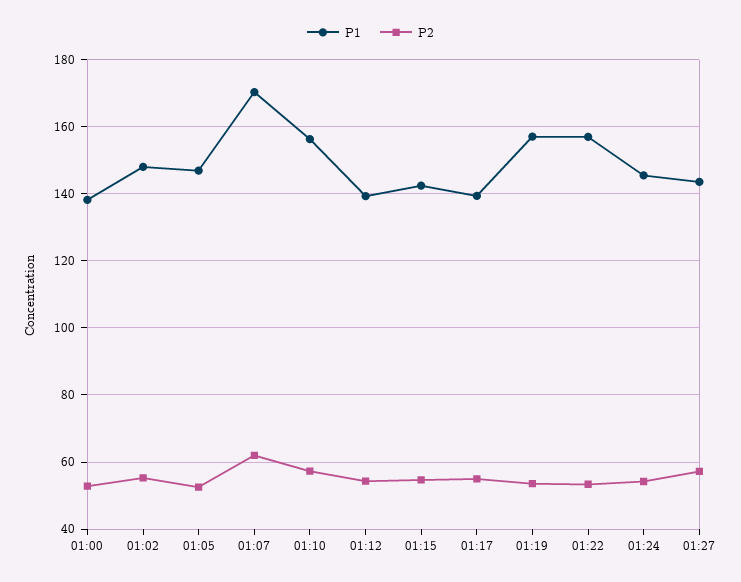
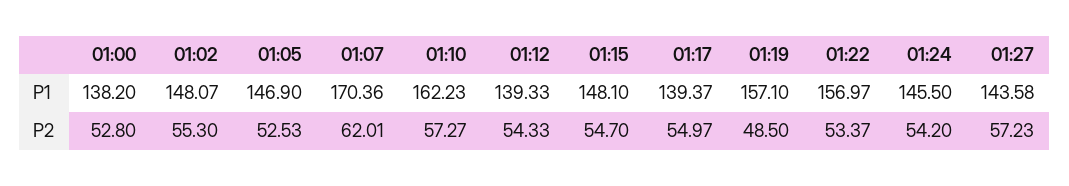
P1, 01:10: 156 -> 162.23
P1, 01:15: 142 -> 148.1
P2, 01:19: 54 -> 48.5

